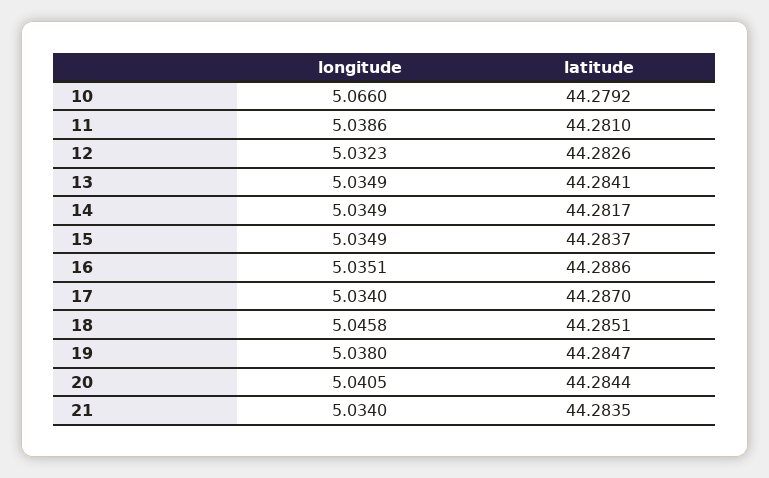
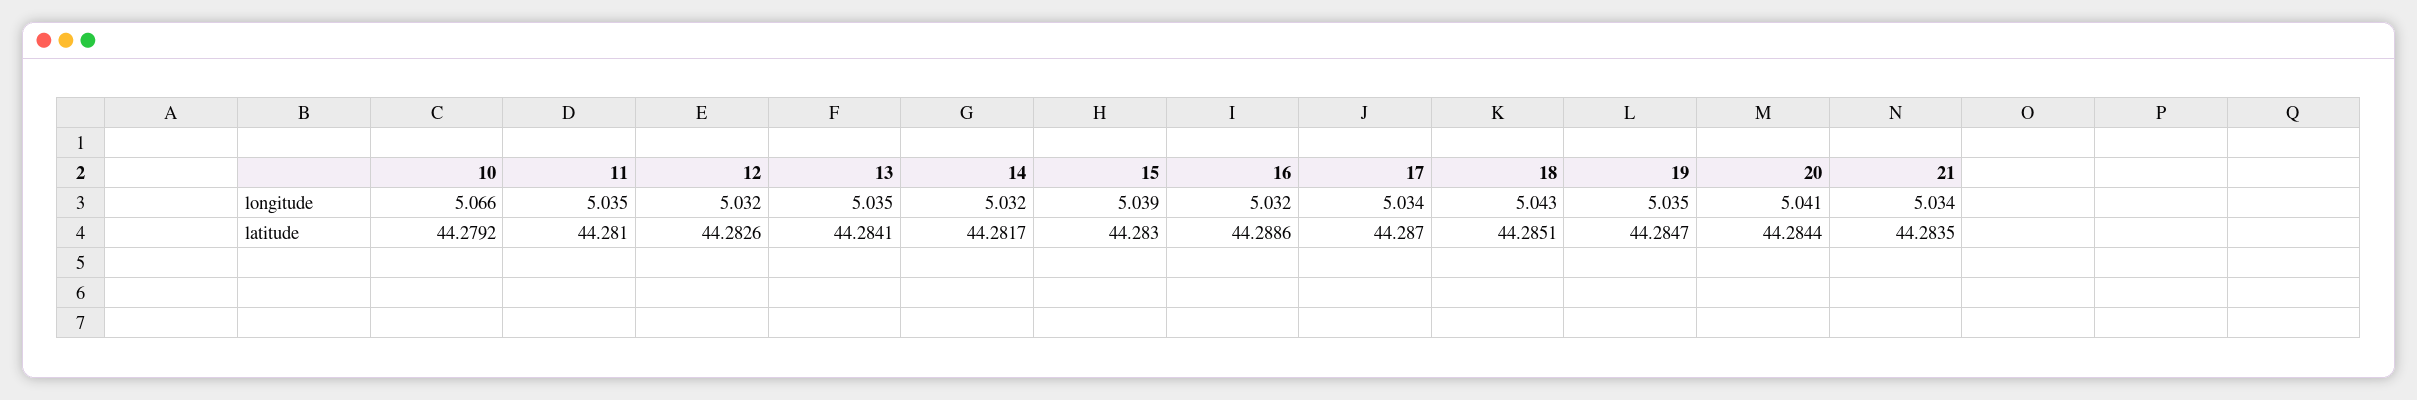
longitude, 11: 5.0386 -> 5.035
longitude, 14: 5.0349 -> 5.032
longitude, 15: 5.0349 -> 5.039
latitude, 15: 44.2837 -> 44.283
longitude, 16: 5.0351 -> 5.032
longitude, 18: 5.0458 -> 5.043
longitude, 19: 5.038 -> 5.035

